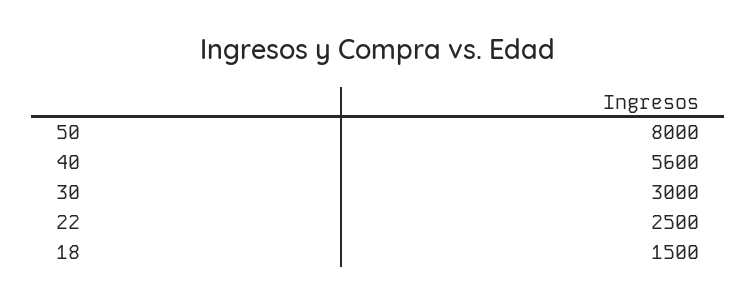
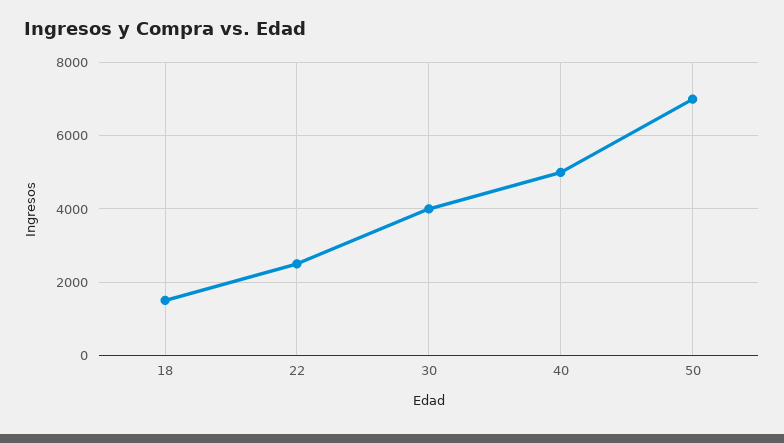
50: 8000 -> 7000
40: 5600 -> 5000
30: 3000 -> 4000

